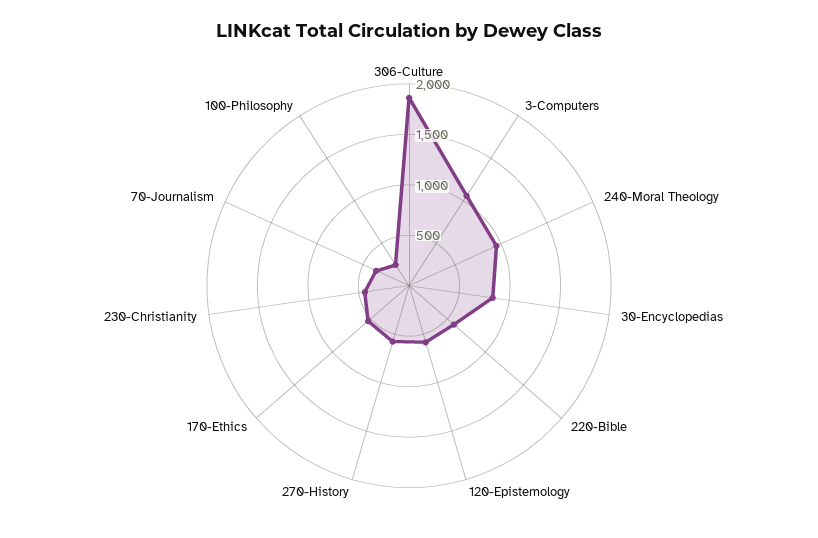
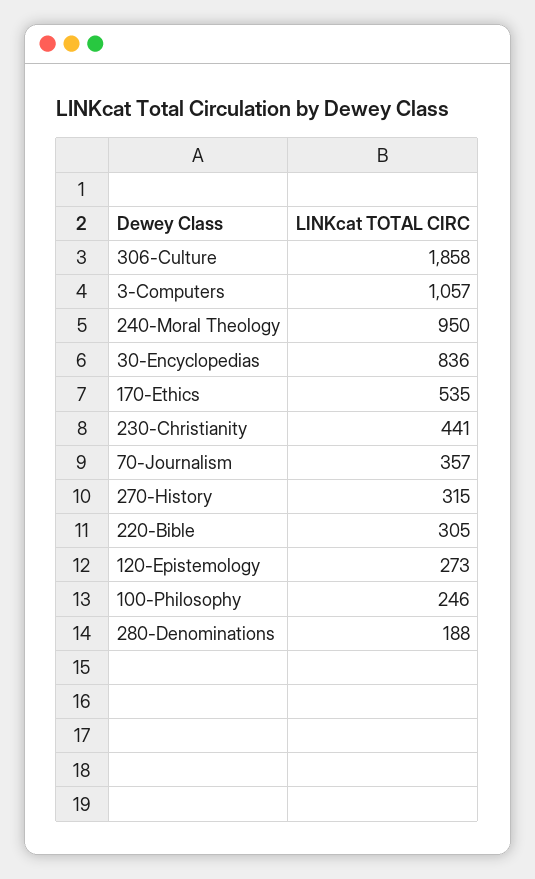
220-Bible: 600 -> 305
120-Epistemology: 600 -> 273
270-History: 600 -> 315
280-Denominations: none -> 188

